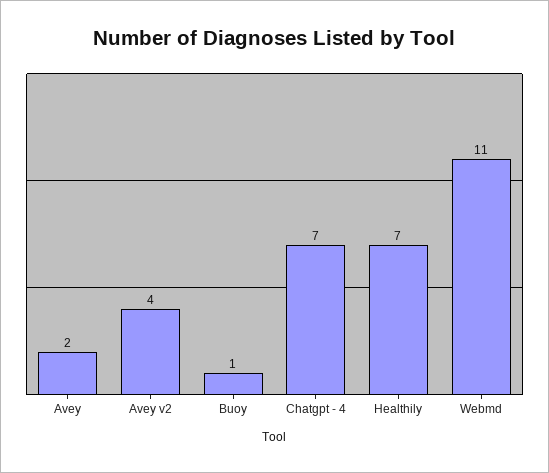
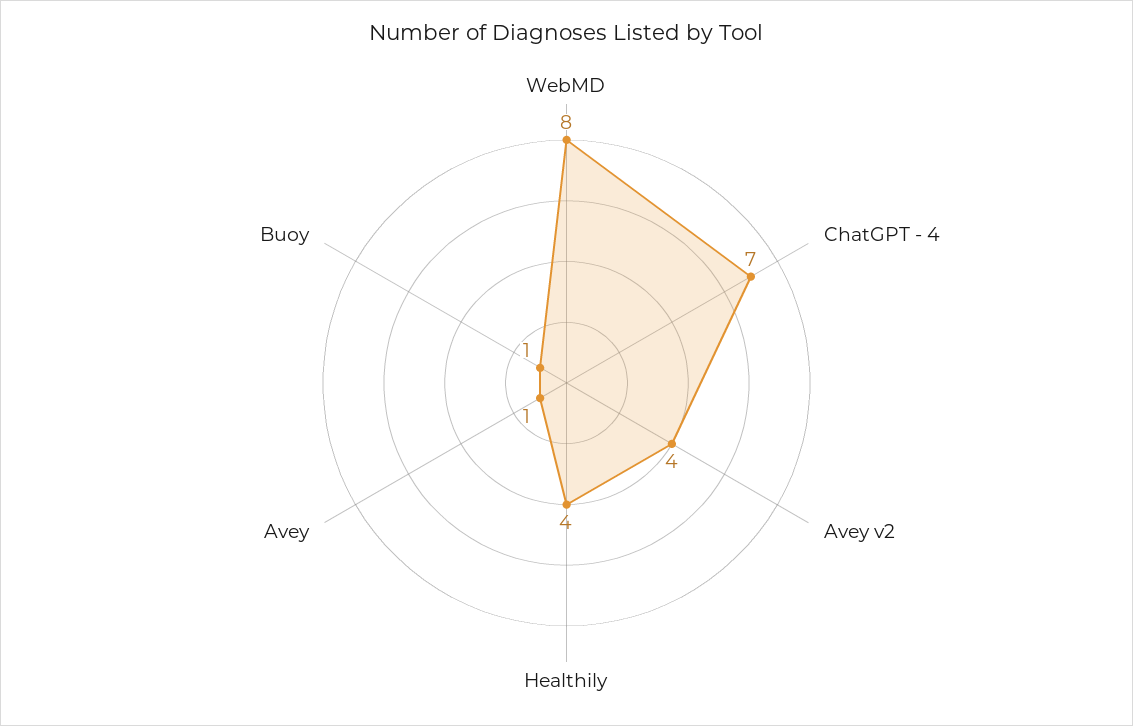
Avey: 2 -> 1
Healthily: 7 -> 4
Webmd: 11 -> 8

